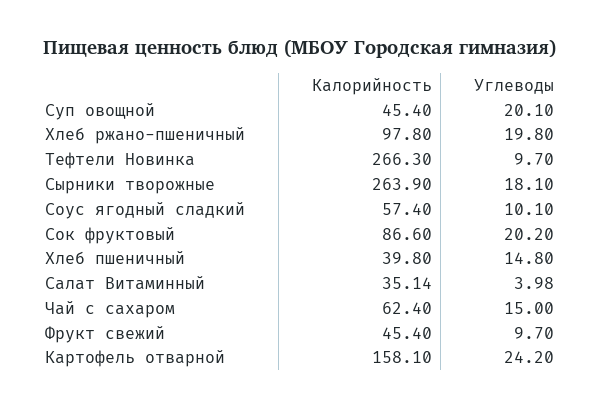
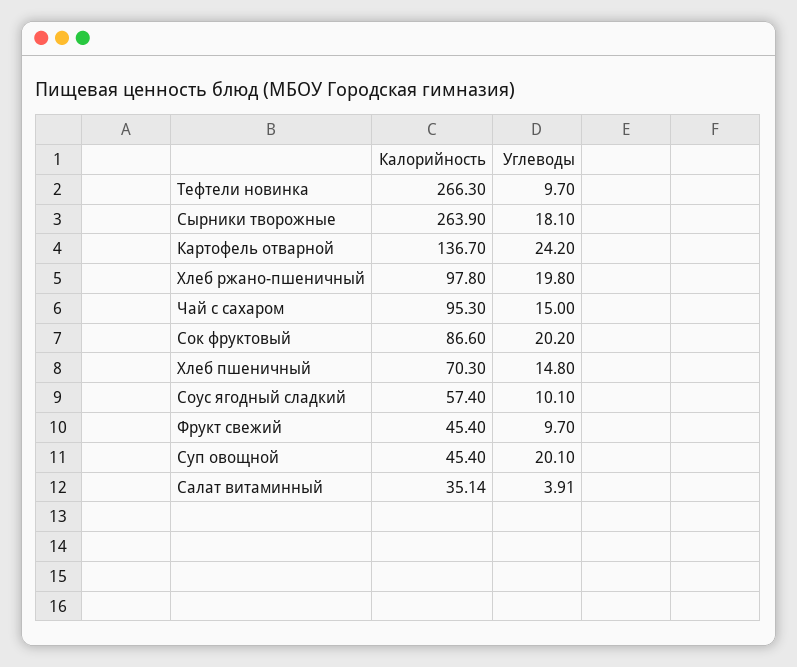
Калорийность, Хлеб пшеничный: 39.8 -> 70.3
Углеводы, Салат Витаминный: 3.98 -> 3.91
Калорийность, Чай с сахаром: 62.4 -> 95.3
Калорийность, Картофель отварной: 158.1 -> 136.7

